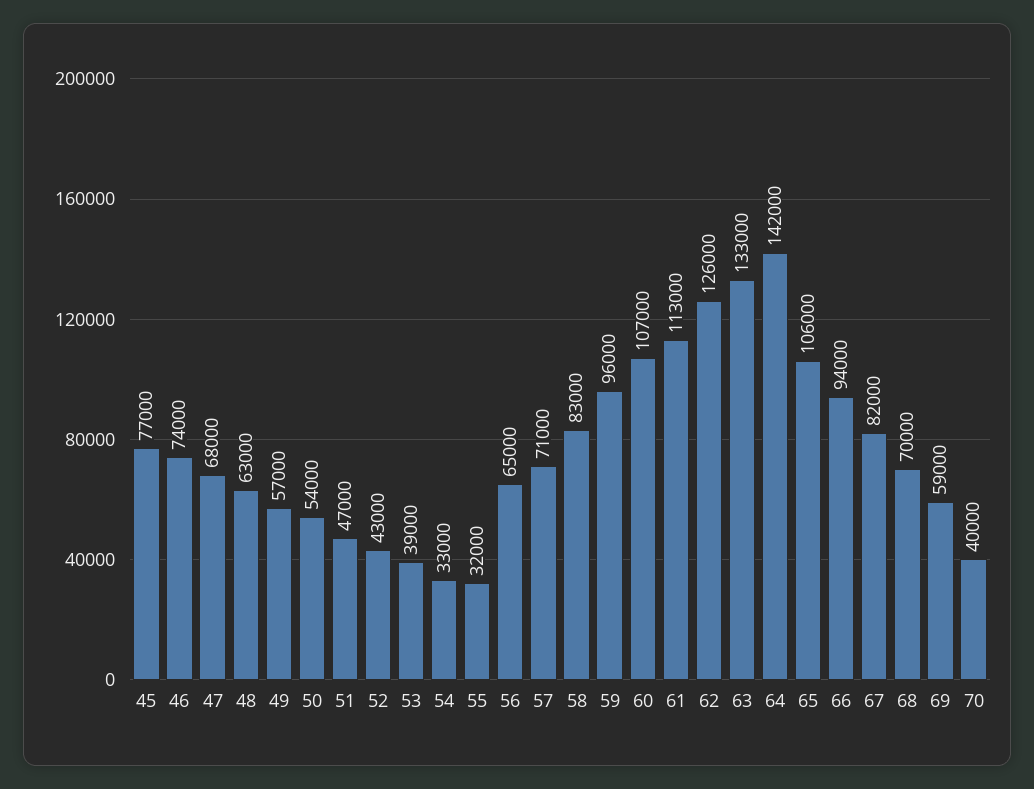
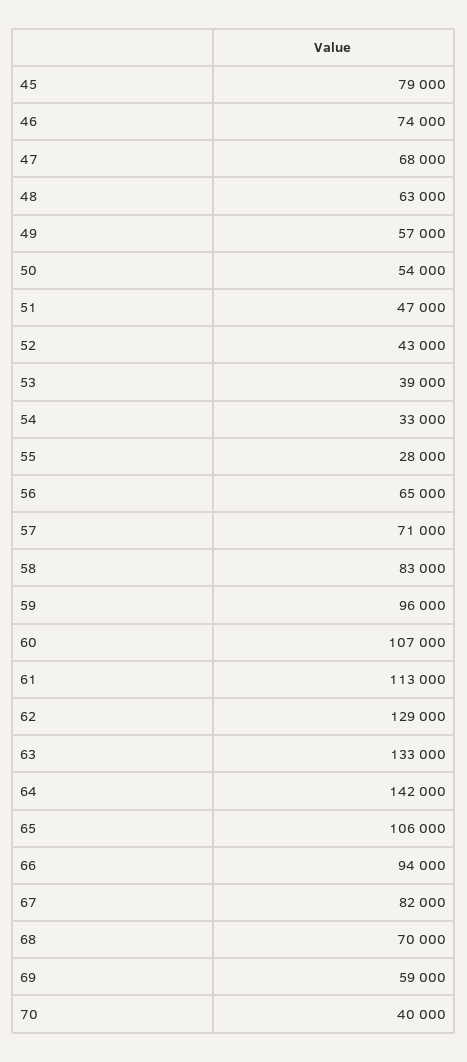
45: 77000 -> 79000
55: 32000 -> 28000
62: 126000 -> 129000

